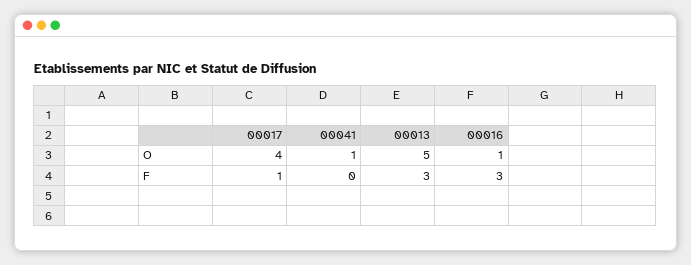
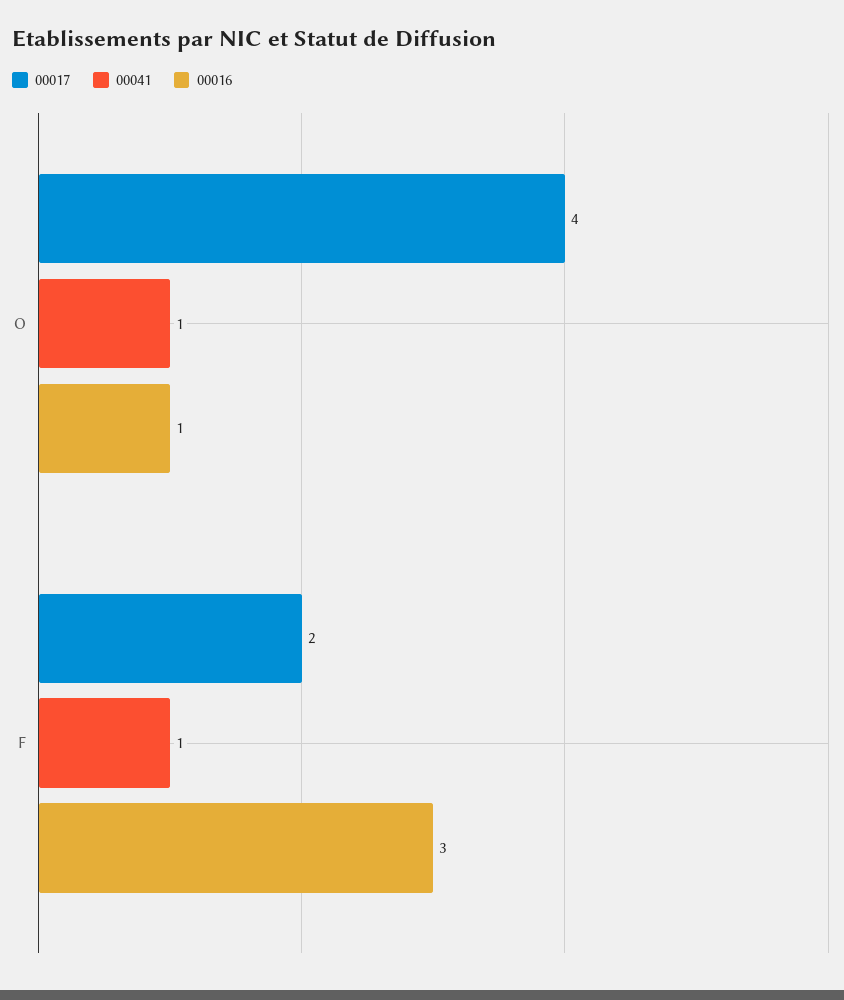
00013, O: 5 -> none
00017, F: 1 -> 2
00041, F: 0 -> 1
00013, F: 3 -> none

